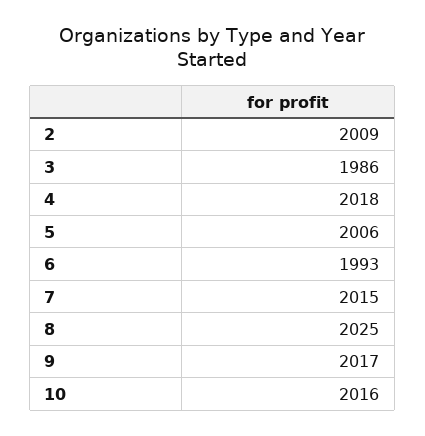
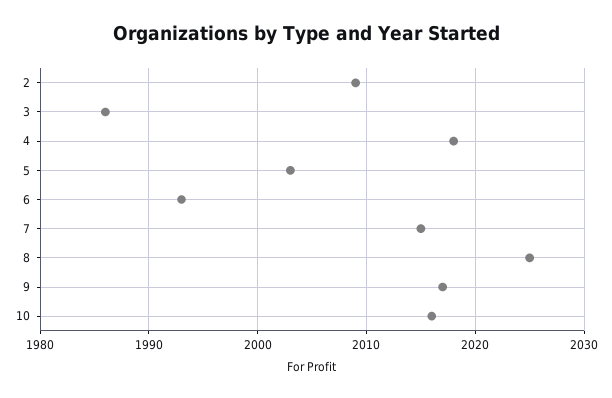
5: 2006 -> 2003

